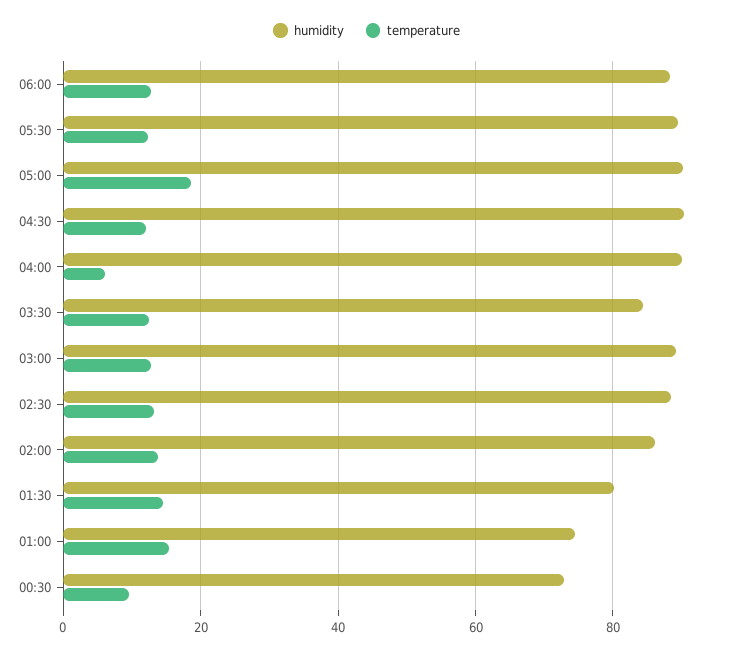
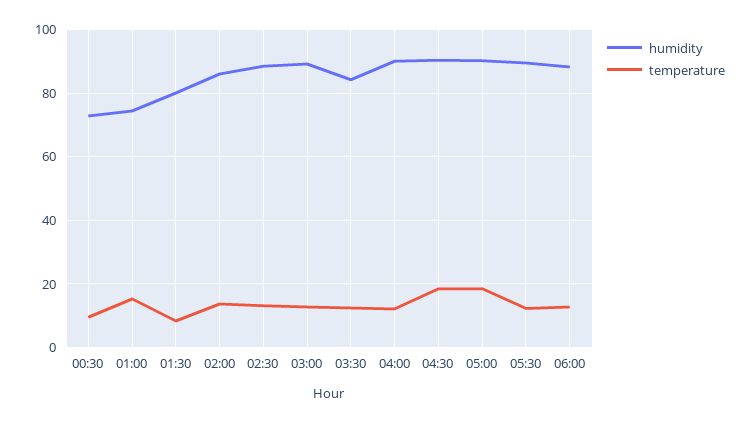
temperature, 04:30: 12 -> 18
temperature, 04:00: 6 -> 12
temperature, 01:30: 14 -> 8

